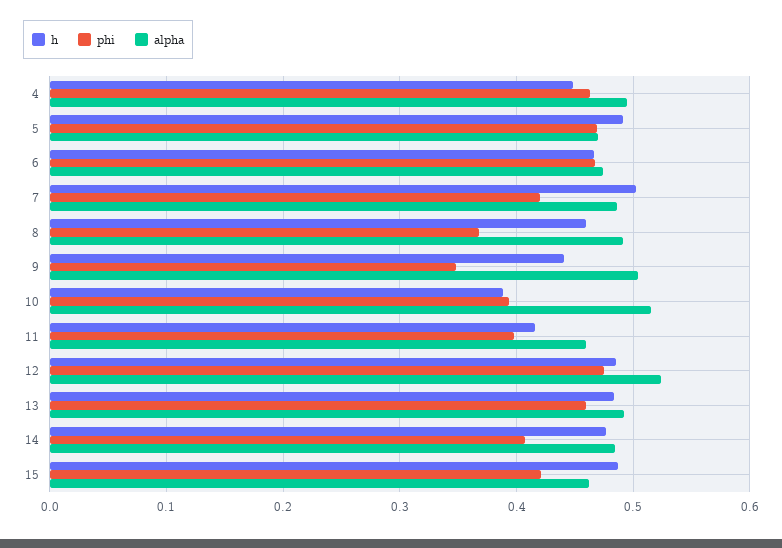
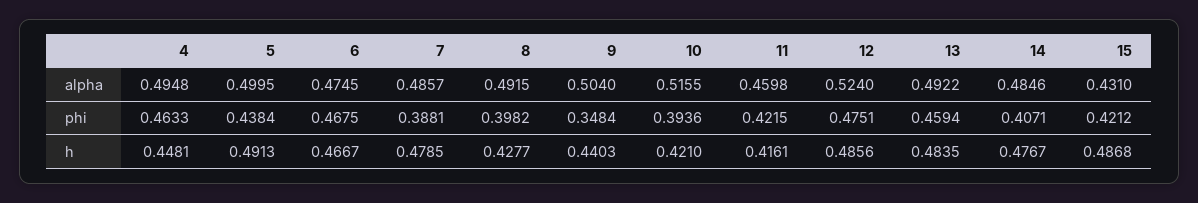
phi, 5: 0.47 -> 0.4384
alpha, 5: 0.47 -> 0.4995
h, 7: 0.5 -> 0.4785
phi, 7: 0.42 -> 0.3881
h, 8: 0.46 -> 0.4277
phi, 8: 0.37 -> 0.3982
h, 10: 0.39 -> 0.421
phi, 11: 0.4 -> 0.4215
alpha, 15: 0.46 -> 0.431

